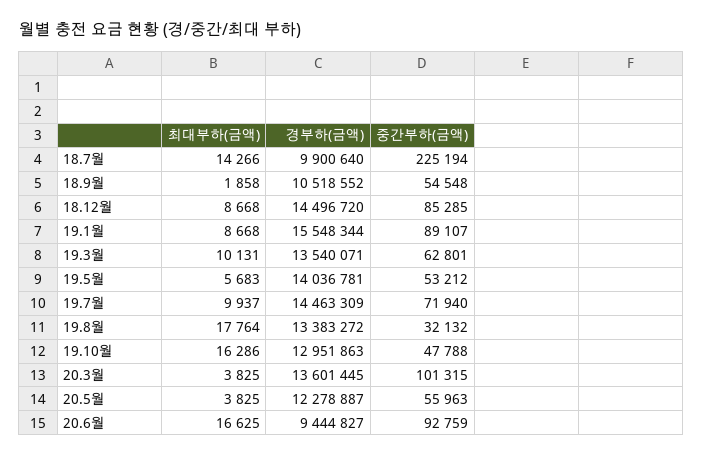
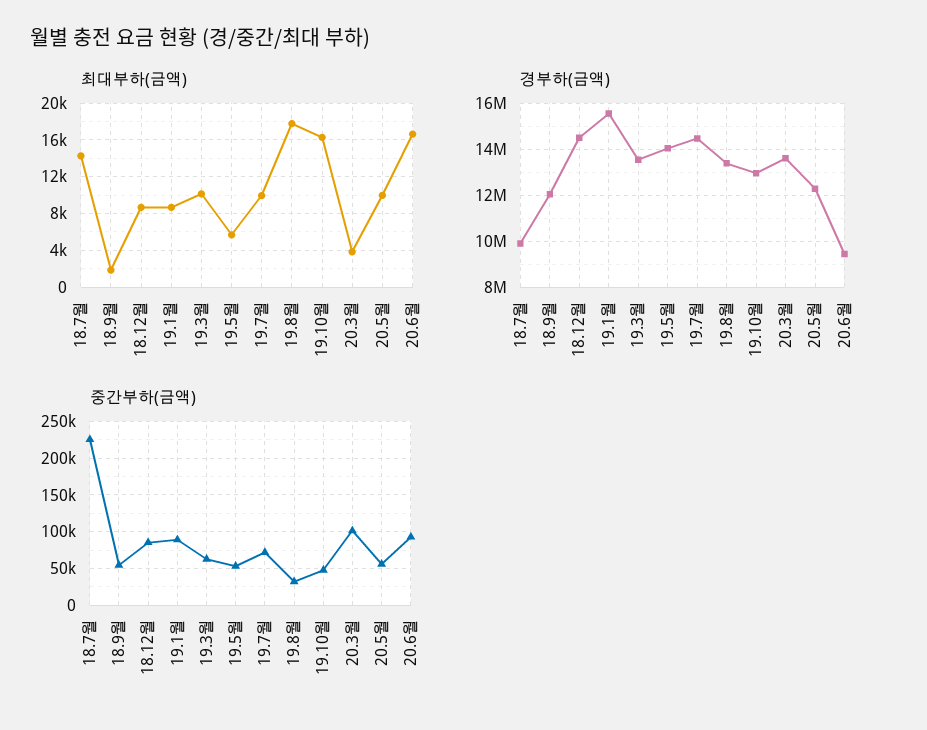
경부하(금액), 18.9월: 10518552 -> 12000000
최대부하(금액), 20.5월: 3825 -> 10000

